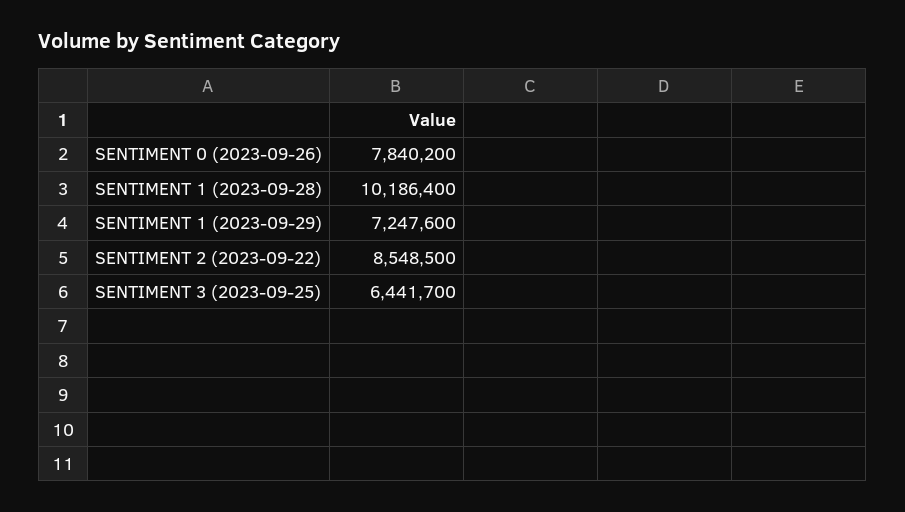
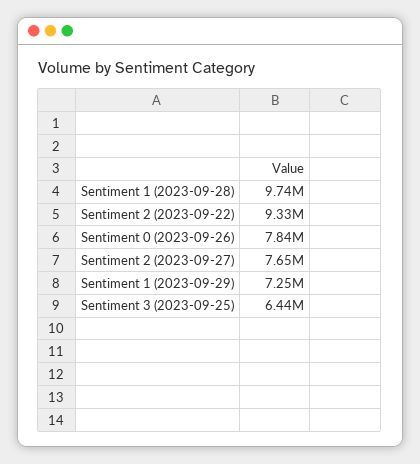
SENTIMENT 1 (2023-09-28): 10186400 -> 9740000
SENTIMENT 2 (2023-09-22): 8548500 -> 9330000
Sentiment 2 (2023-09-27): none -> 7650000

